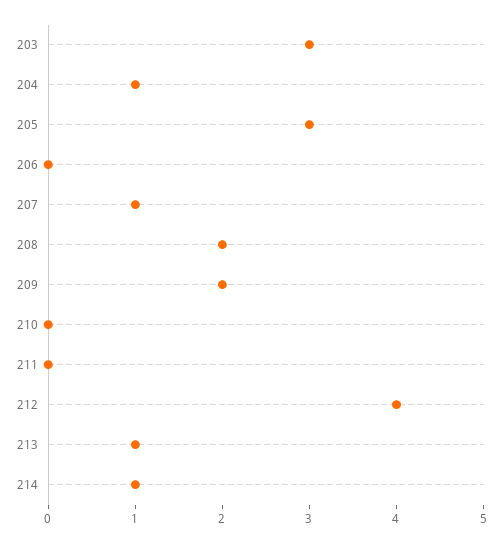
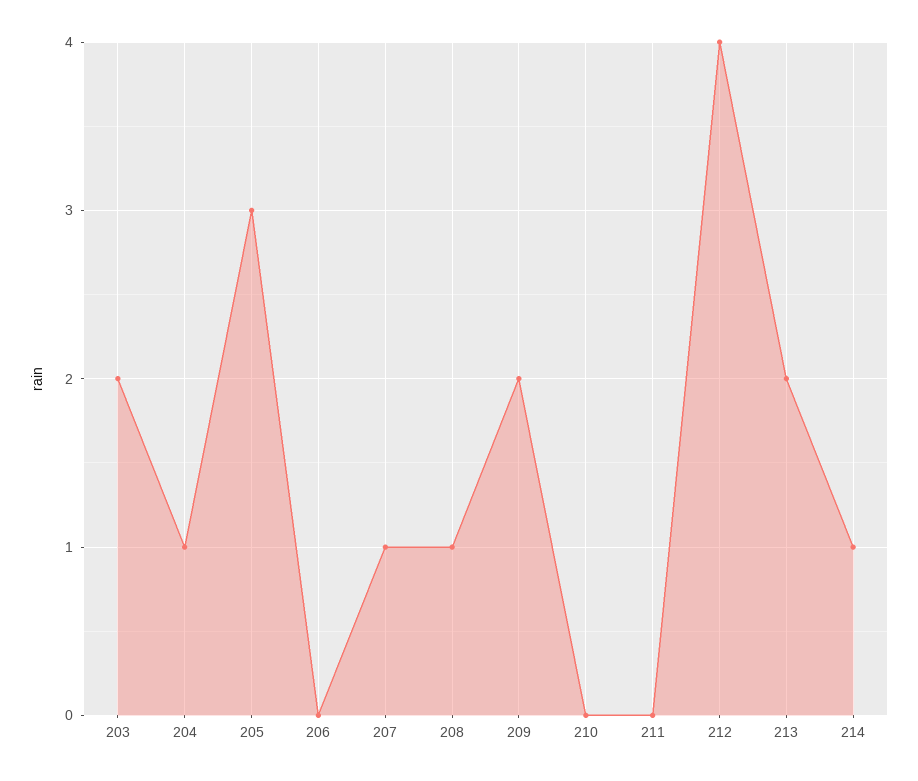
203: 3 -> 2
208: 2 -> 1
213: 1 -> 2

